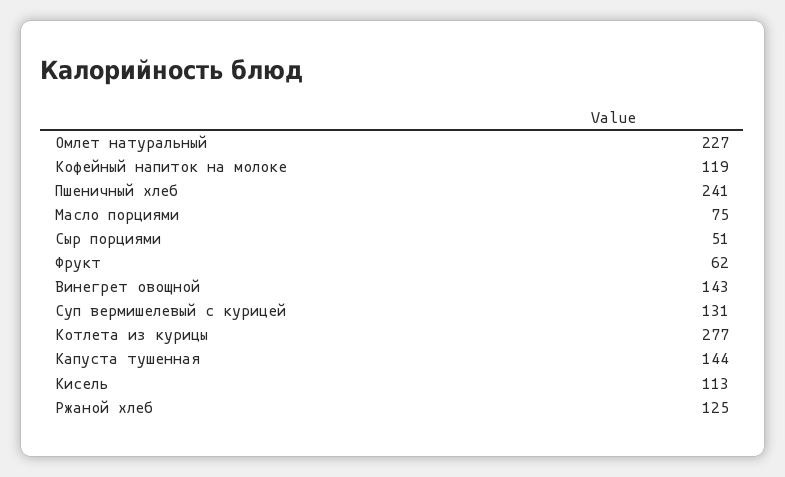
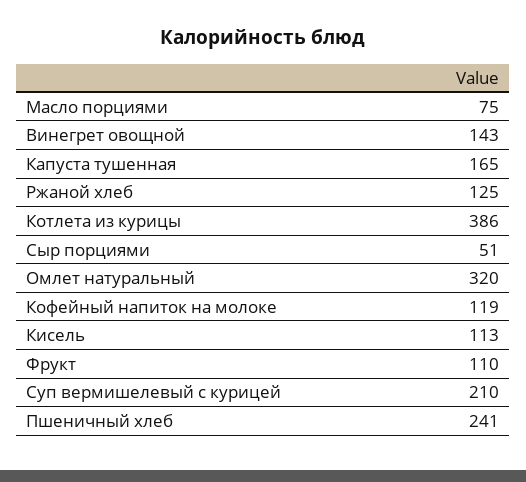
Омлет натуральный: 227 -> 320
Фрукт: 62 -> 110
Суп вермишелевый с курицей: 131 -> 210
Котлета из курицы: 277 -> 386
Капуста тушенная: 144 -> 165

